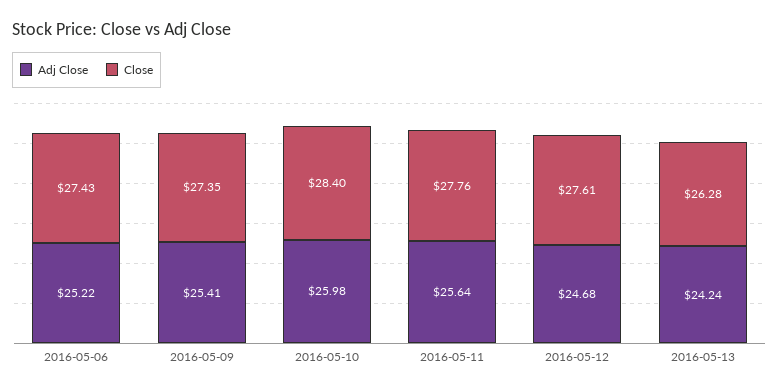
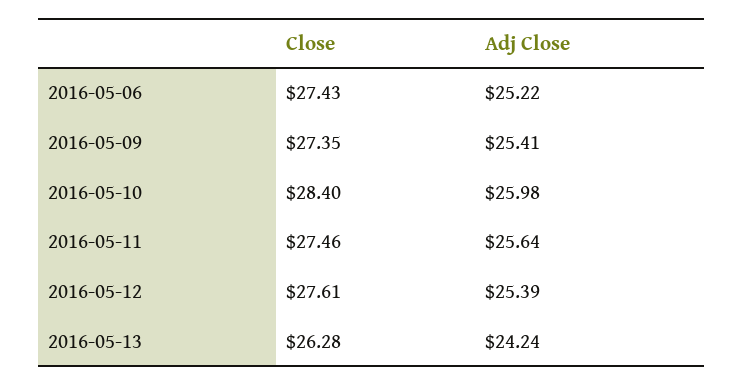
Close, 2016-05-11: 27.76 -> 27.46
Adj Close, 2016-05-12: 24.68 -> 25.39

